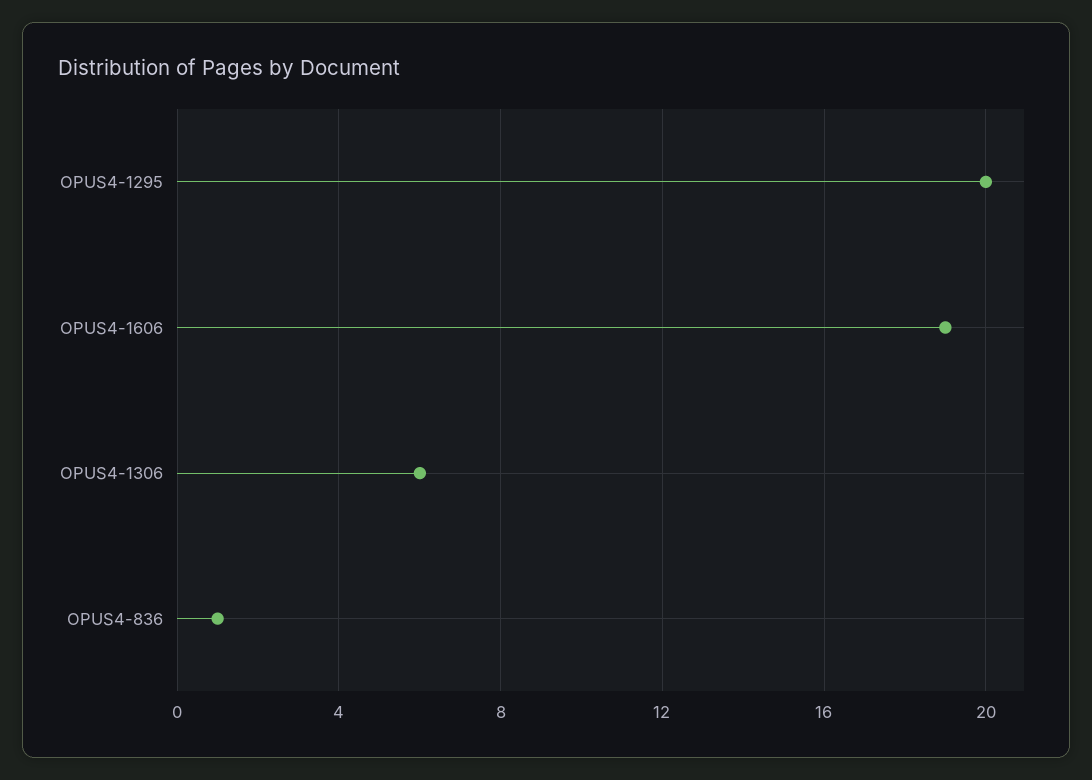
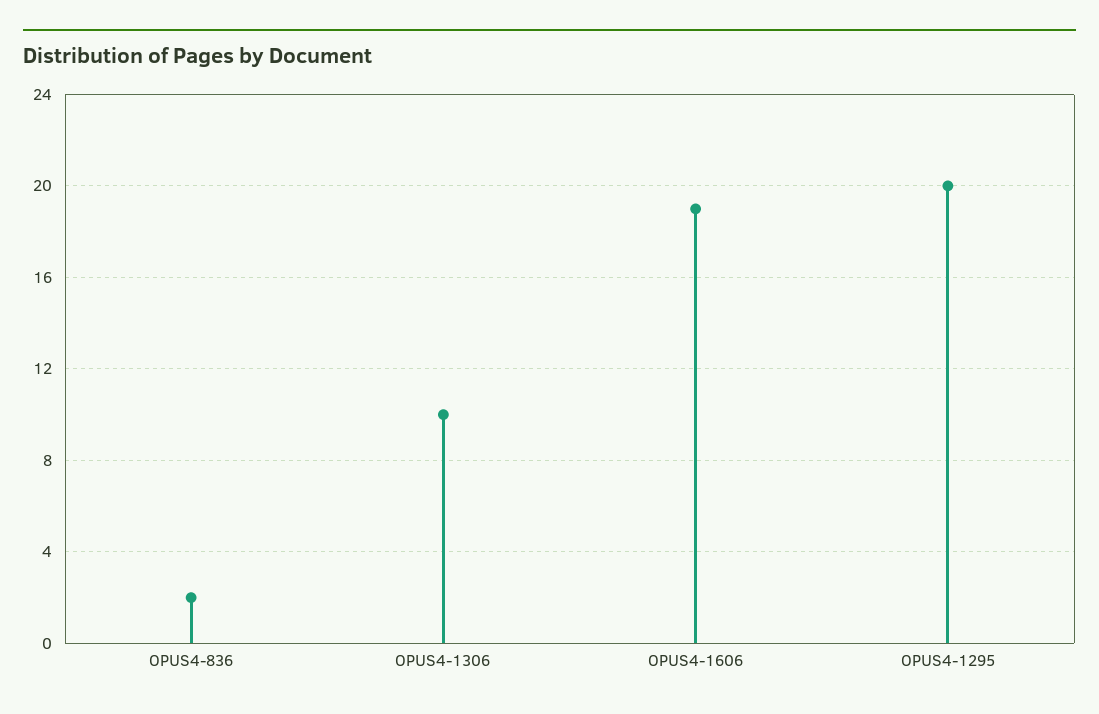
OPUS4-1306: 6 -> 10
OPUS4-836: 1 -> 2

